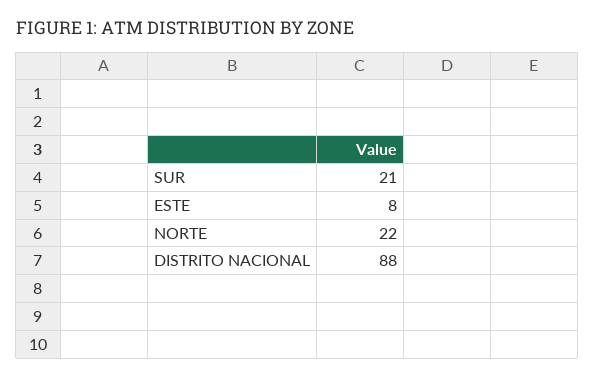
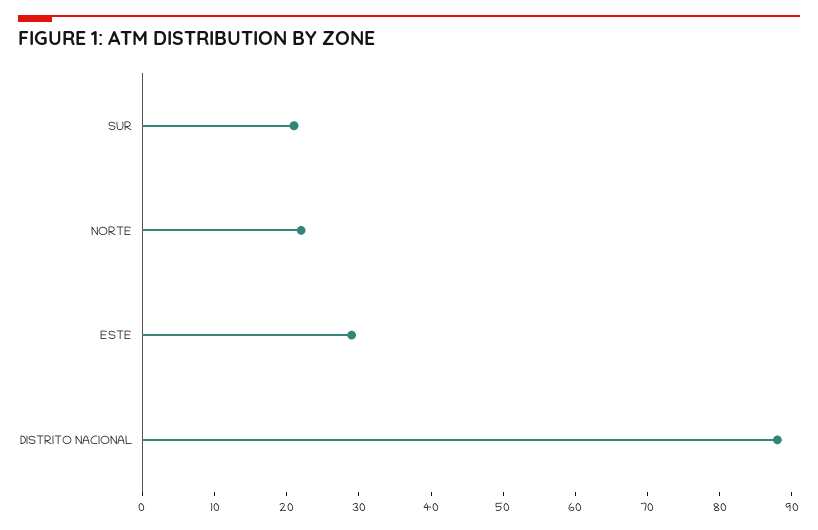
ESTE: 8 -> 30

